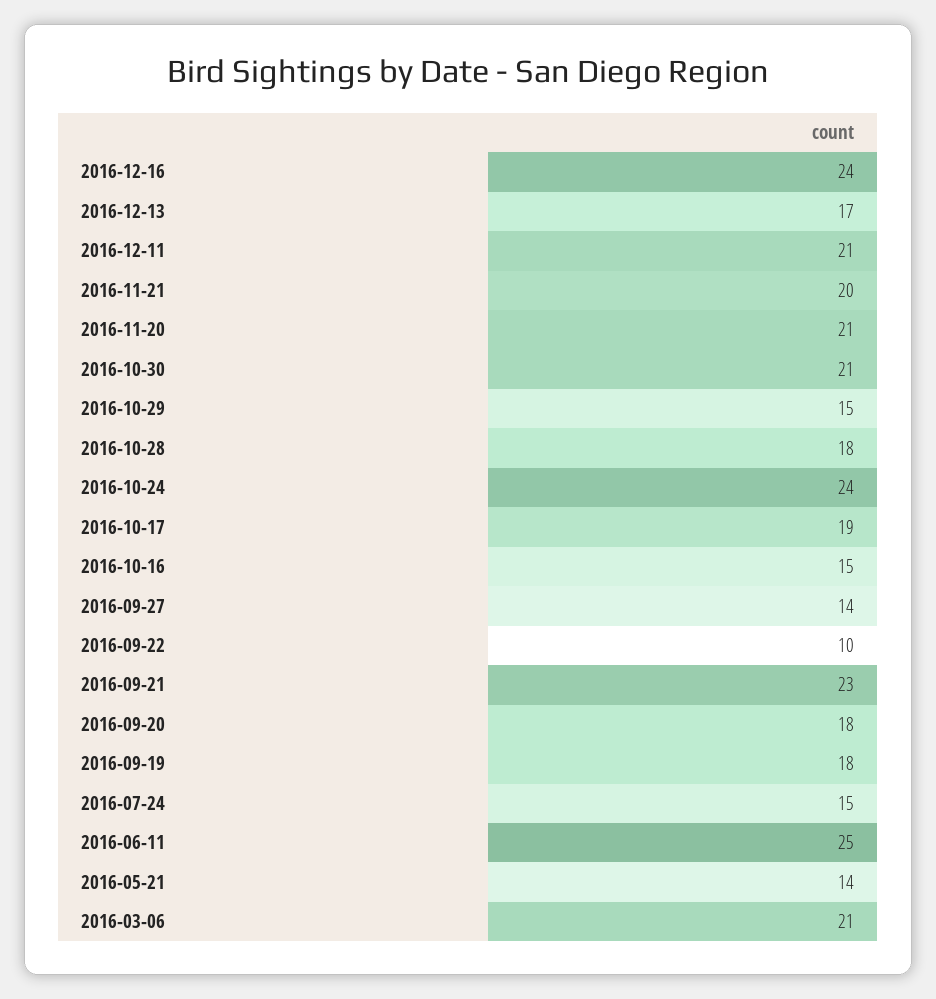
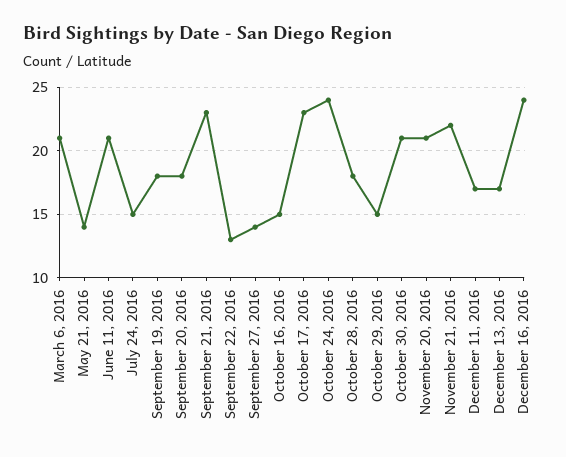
2016-12-11: 21 -> 17
2016-11-21: 20 -> 22
2016-10-17: 19 -> 23
2016-09-22: 10 -> 13
2016-06-11: 25 -> 21

